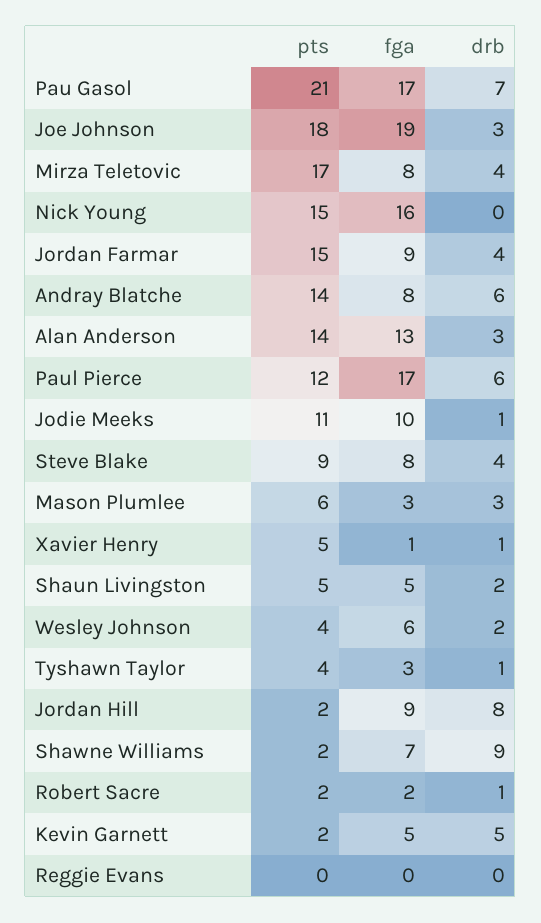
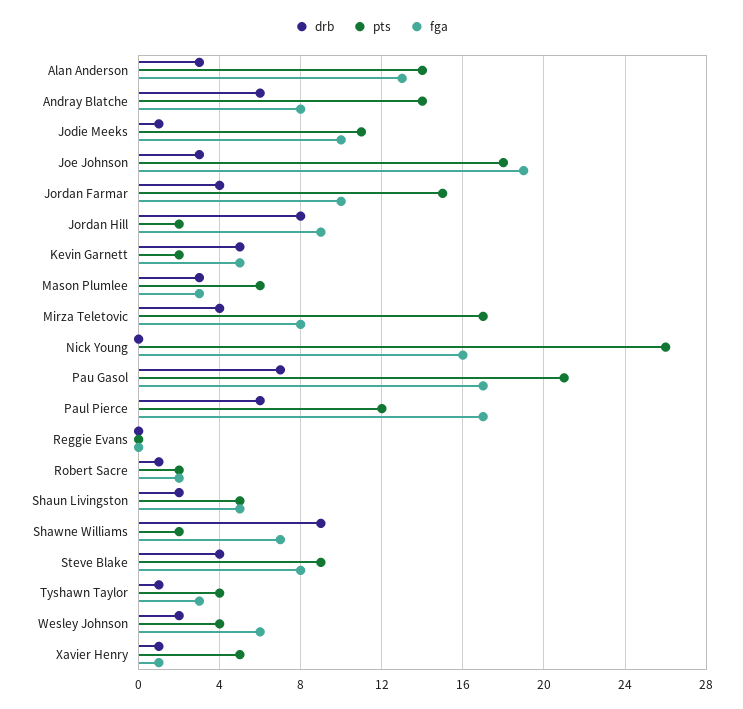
pts, Nick Young: 15 -> 26
fga, Jordan Farmar: 9 -> 10

